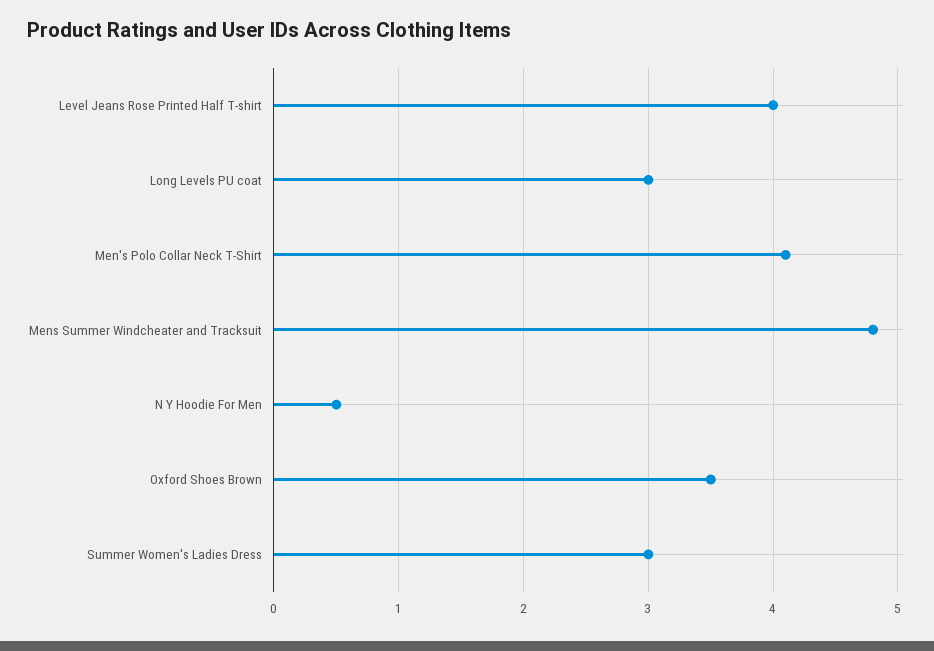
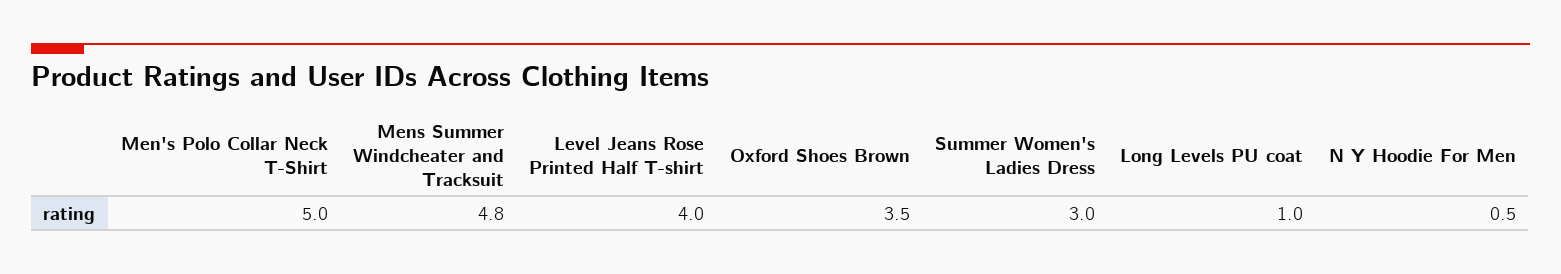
Long Levels PU coat: 3 -> 1
Men's Polo Collar Neck T-Shirt: 4.1 -> 5

